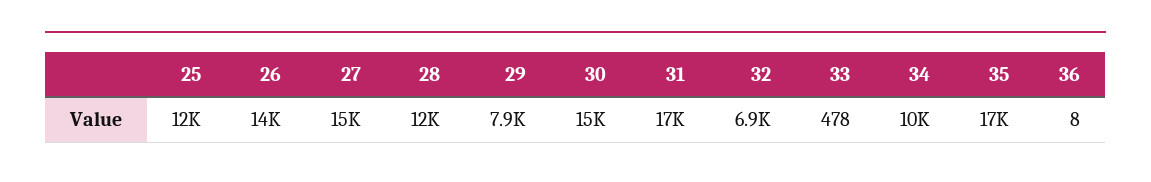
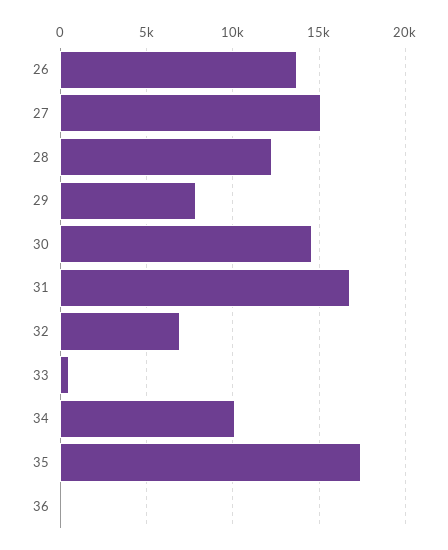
25: 12000 -> none

